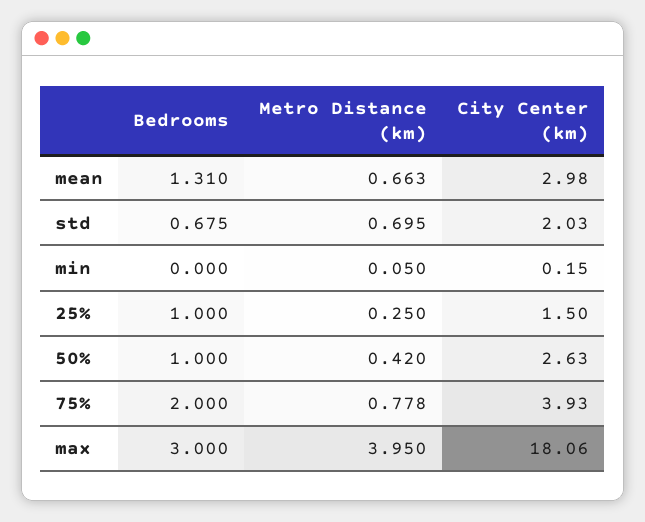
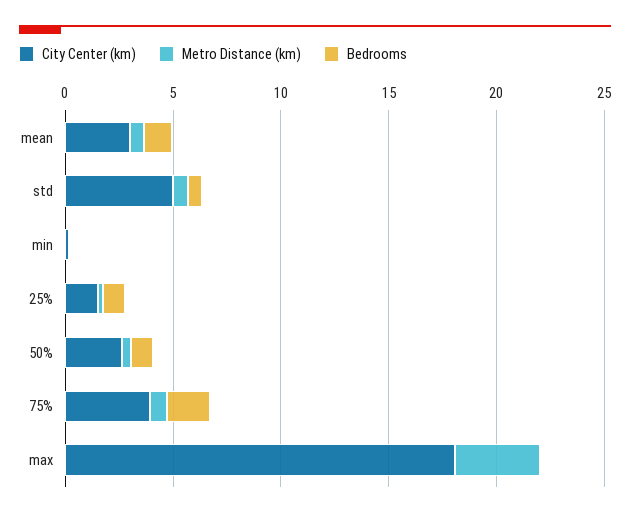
City Center (km), std: 2.03 -> 5
Bedrooms, max: 3 -> 0

